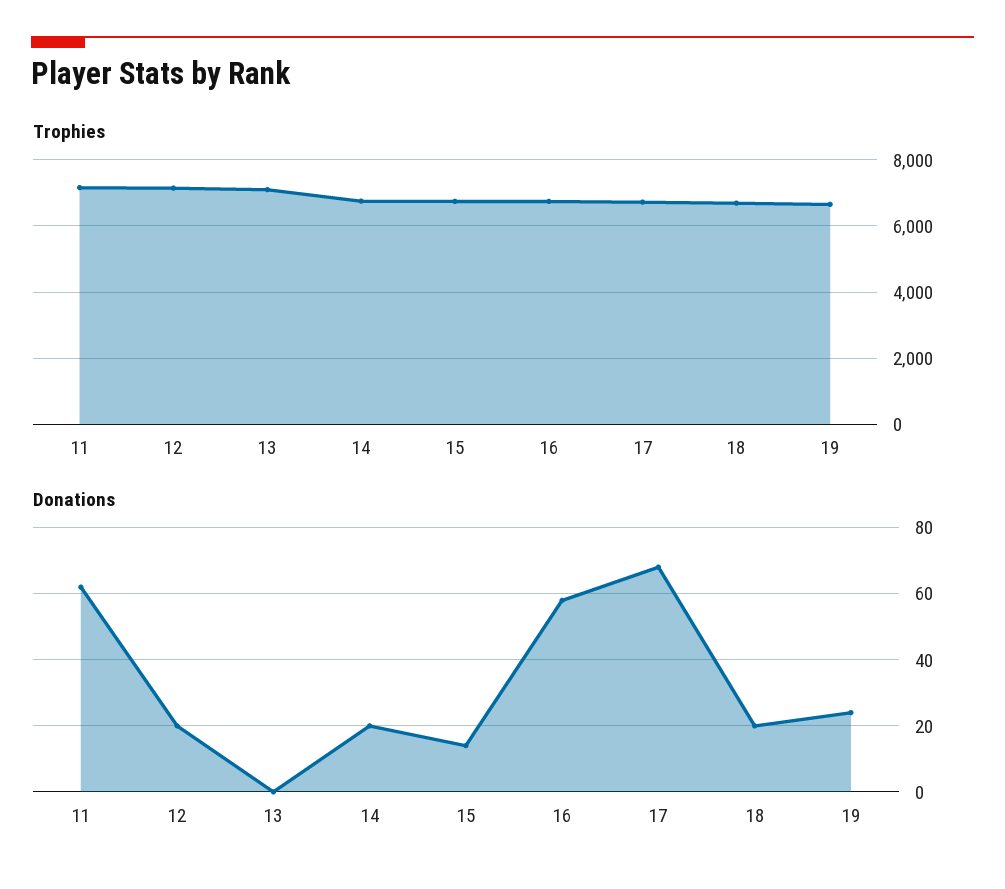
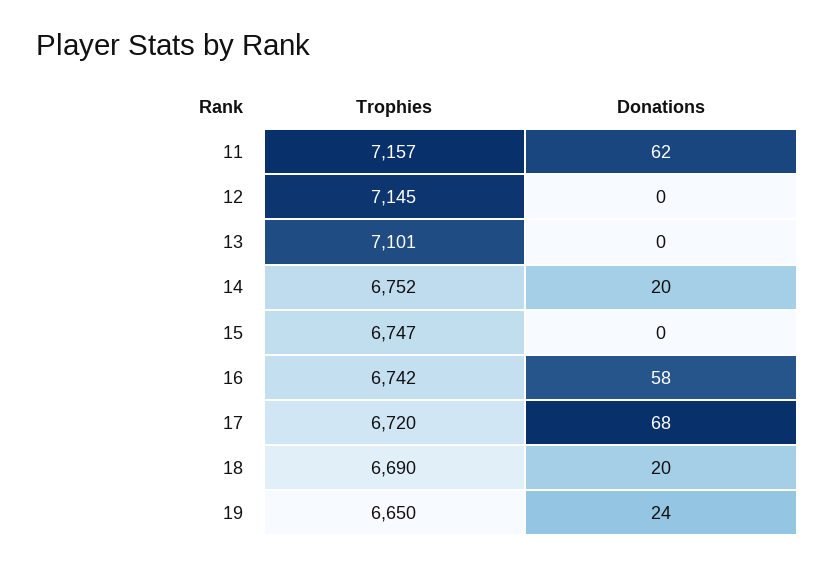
Donations, 12: 20 -> 0
Donations, 15: 15 -> 0

